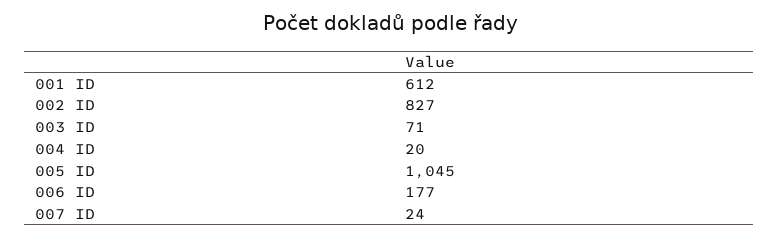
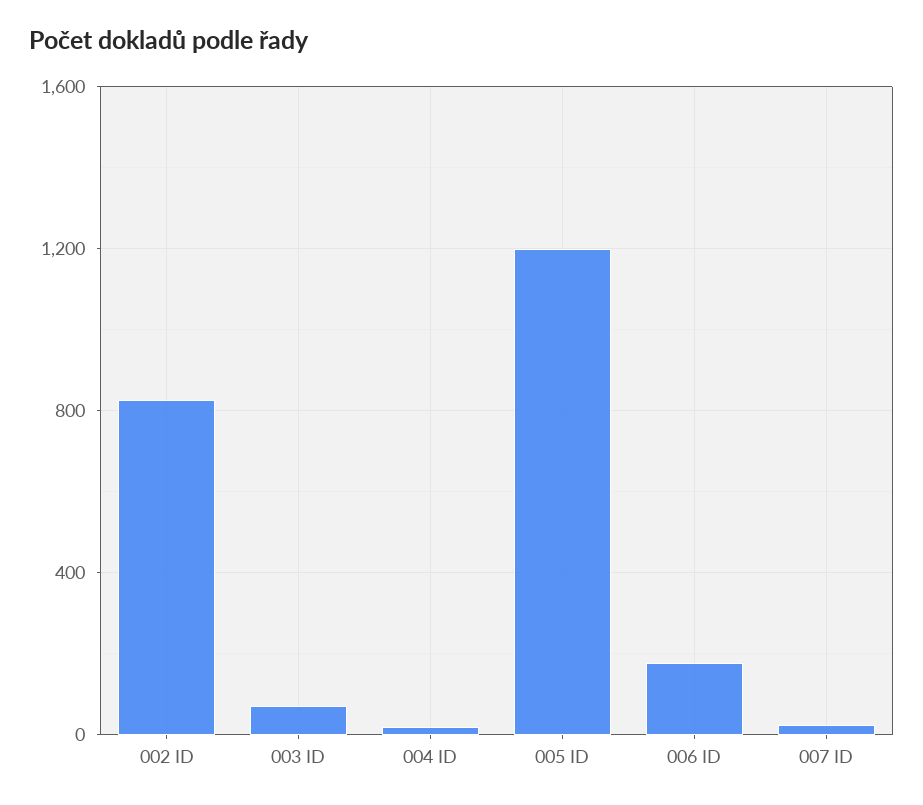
001 ID: 612 -> none
005 ID: 1045 -> 1200

